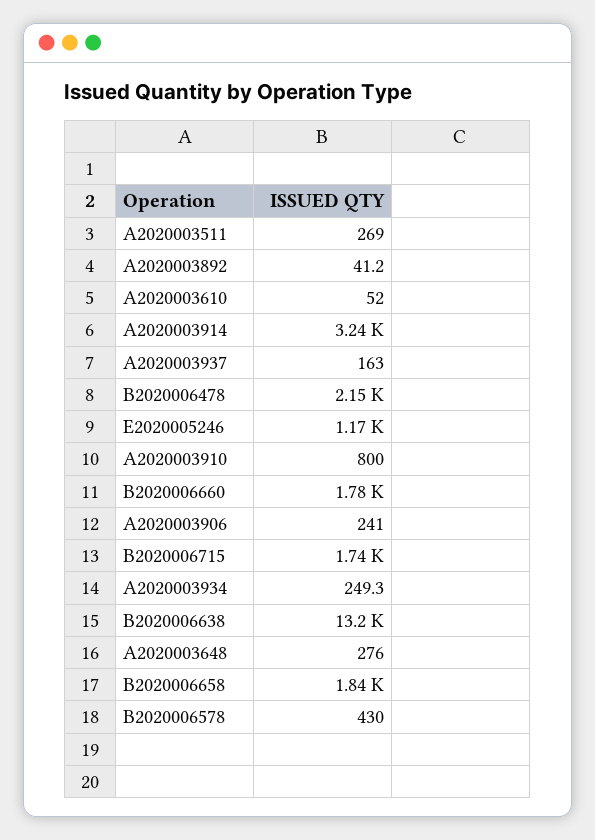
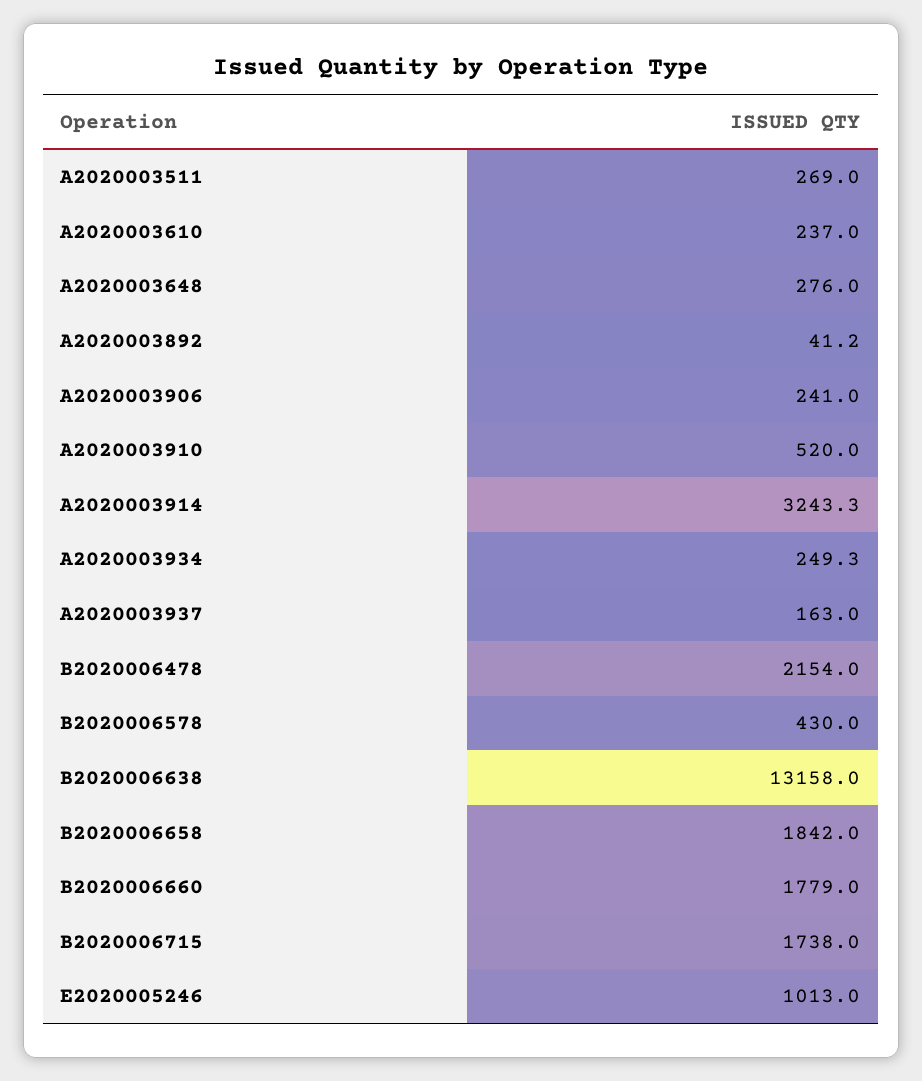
A2020003610: 52 -> 237
E2020005246: 1170 -> 1013
A2020003910: 800 -> 520

